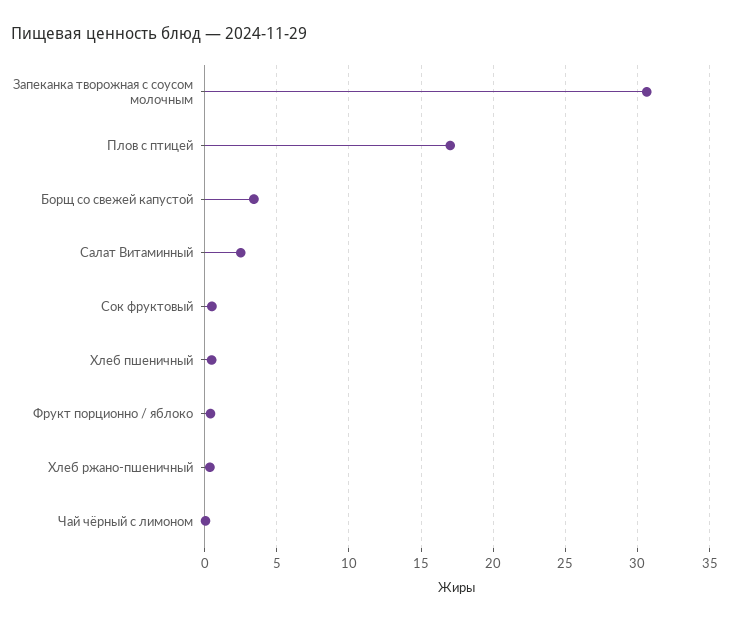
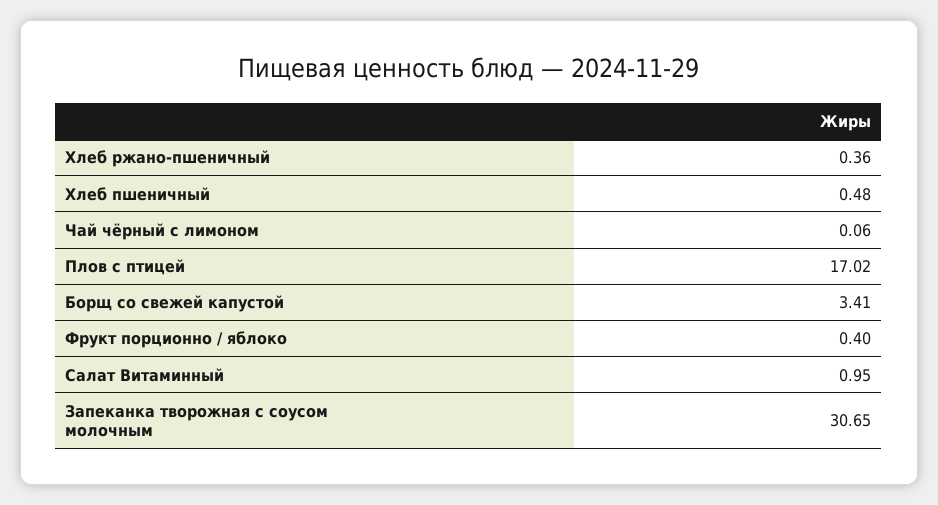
Салат Витаминный: 2.5 -> 0.95
Сок фруктовый: 0.5 -> none

